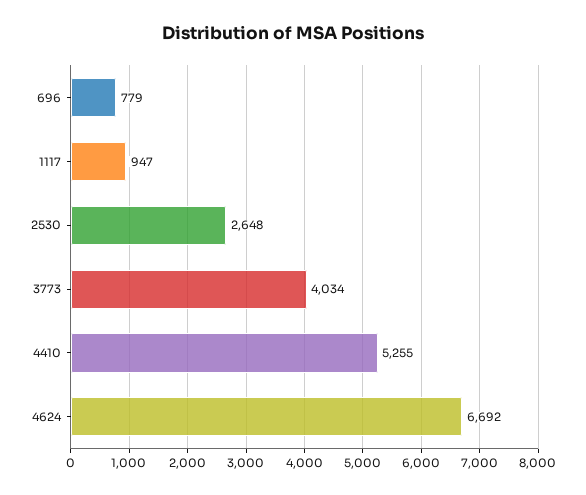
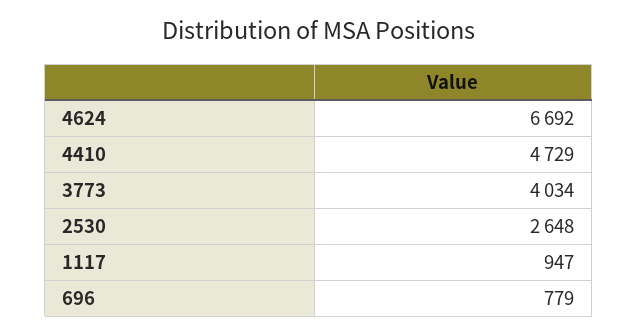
4410: 5255 -> 4729

